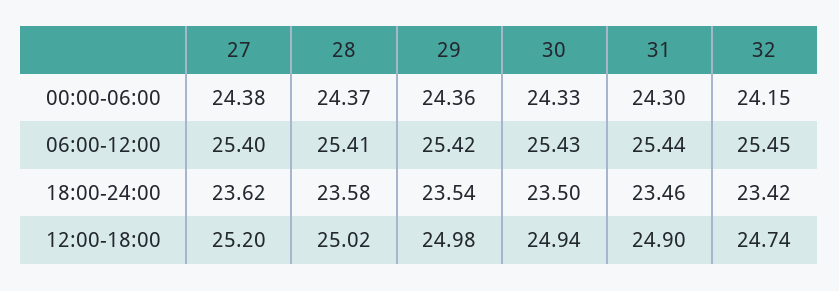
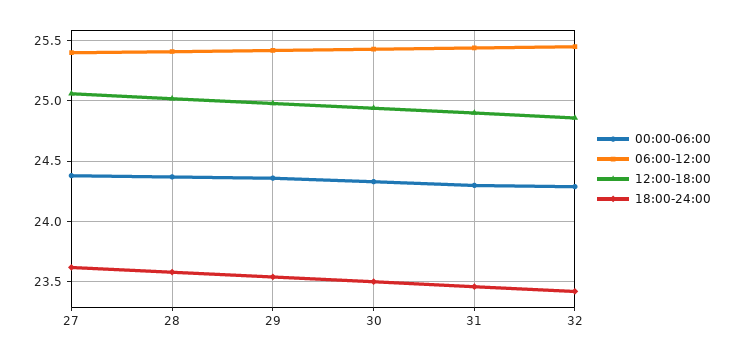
00:00-06:00, 32: 24.15 -> 24.3
12:00-18:00, 27: 25.2 -> 25.05
12:00-18:00, 32: 24.74 -> 24.85

